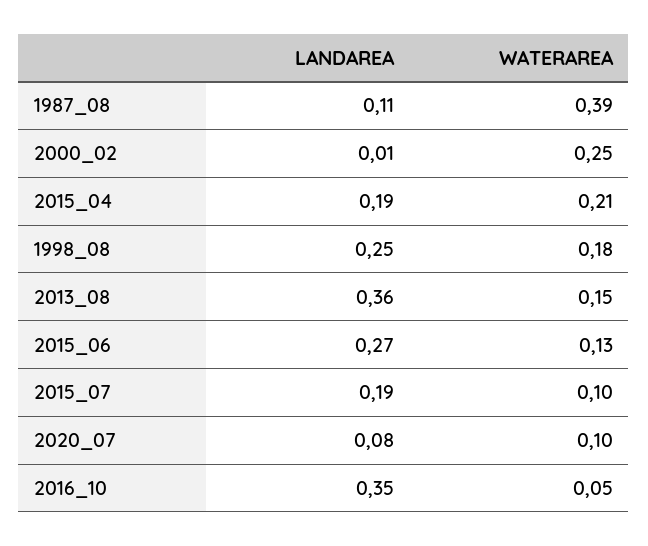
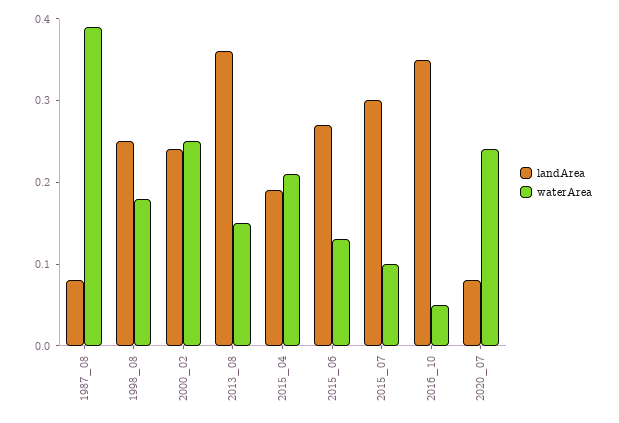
LANDAREA, 1987_08: 0.11 -> 0.08
LANDAREA, 2000_02: 0.01 -> 0.24
LANDAREA, 2015_07: 0.19 -> 0.3
WATERAREA, 2020_07: 0.1 -> 0.24

